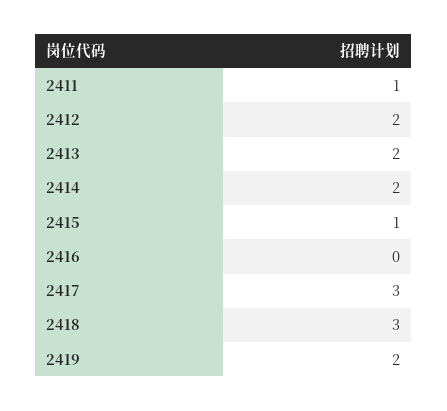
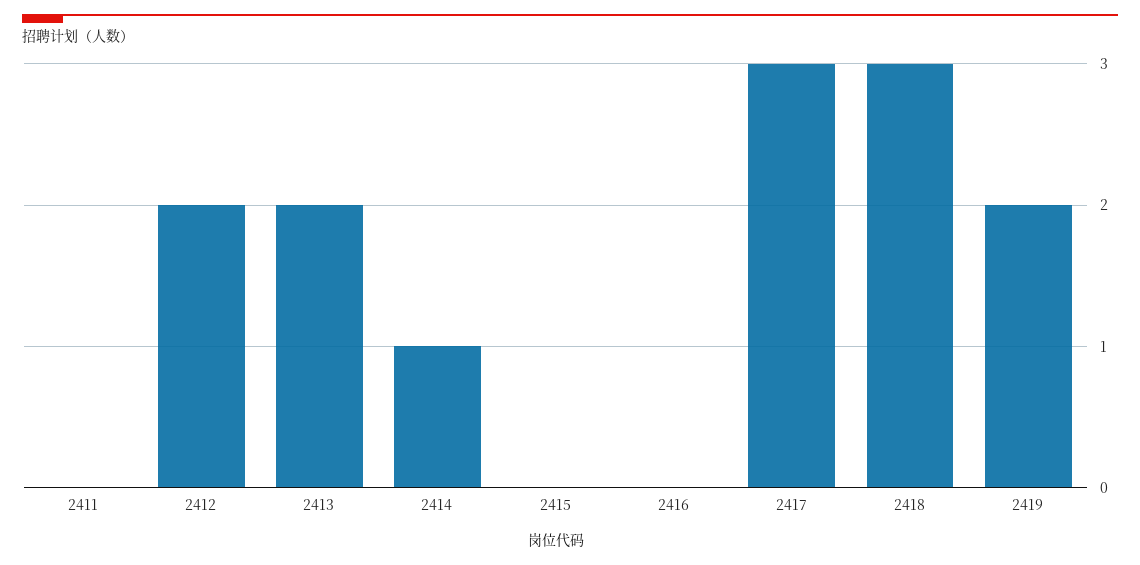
2411: 1 -> 0
2414: 2 -> 1
2415: 1 -> 0

